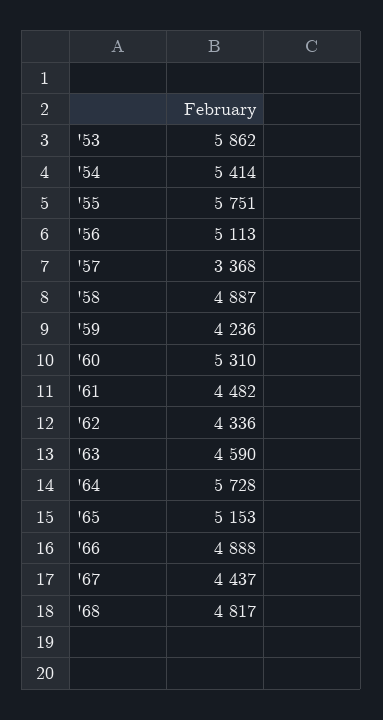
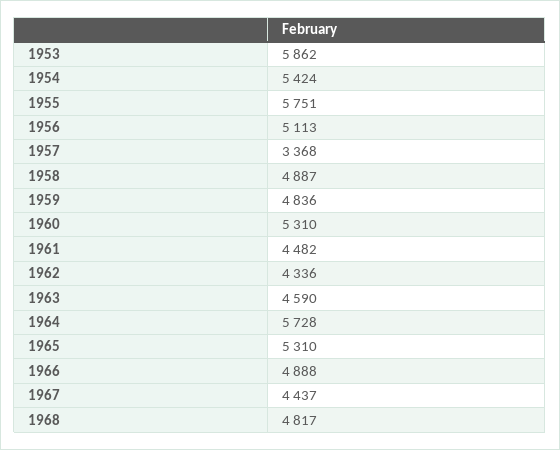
'54: 5414 -> 5424
'59: 4236 -> 4836
'65: 5153 -> 5310

